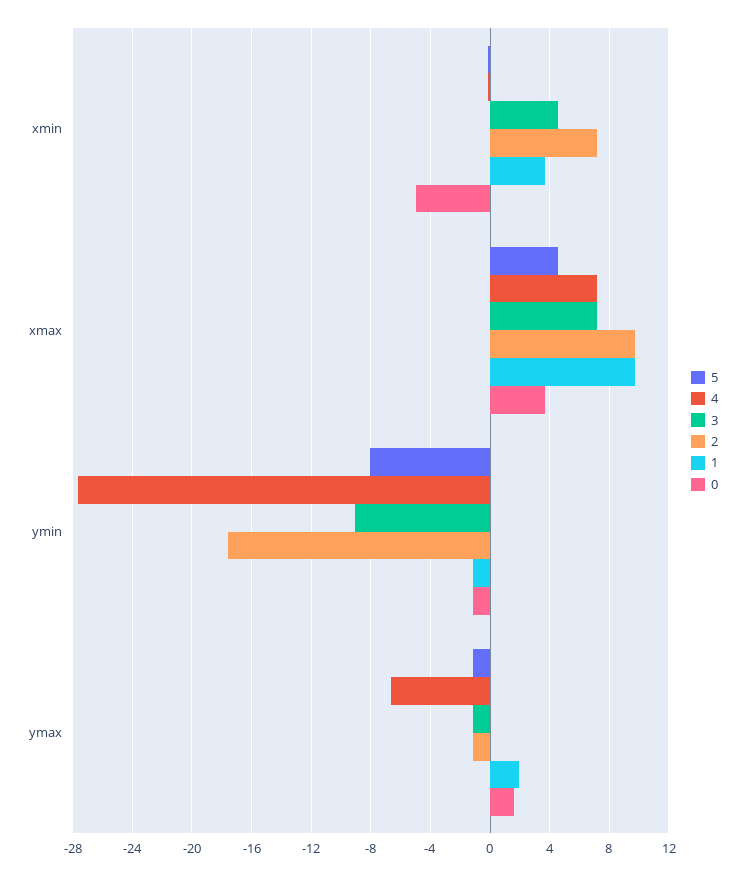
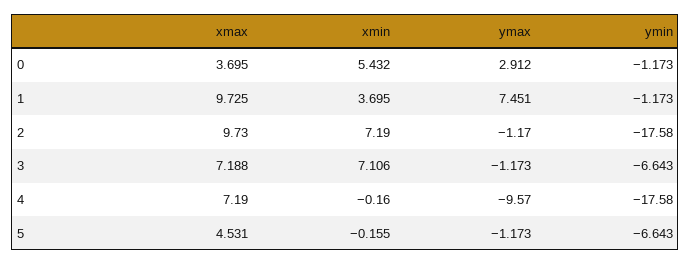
3, xmin: 4.5 -> 7.106
0, xmin: -5 -> 5.432
5, ymin: -8 -> -6.643
4, ymin: -27.5 -> -17.58
3, ymin: -9 -> -6.643
4, ymax: -6.5 -> -9.57
1, ymax: 2 -> 7.451
0, ymax: 1.5 -> 2.912

